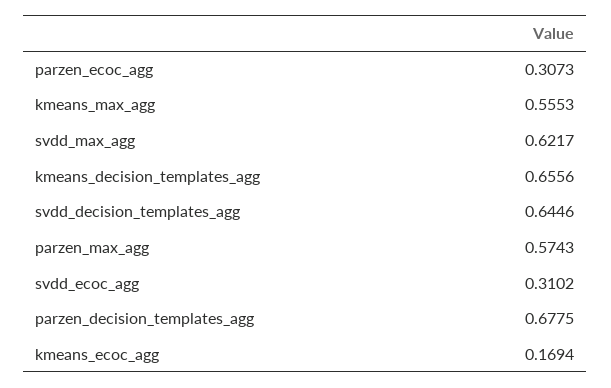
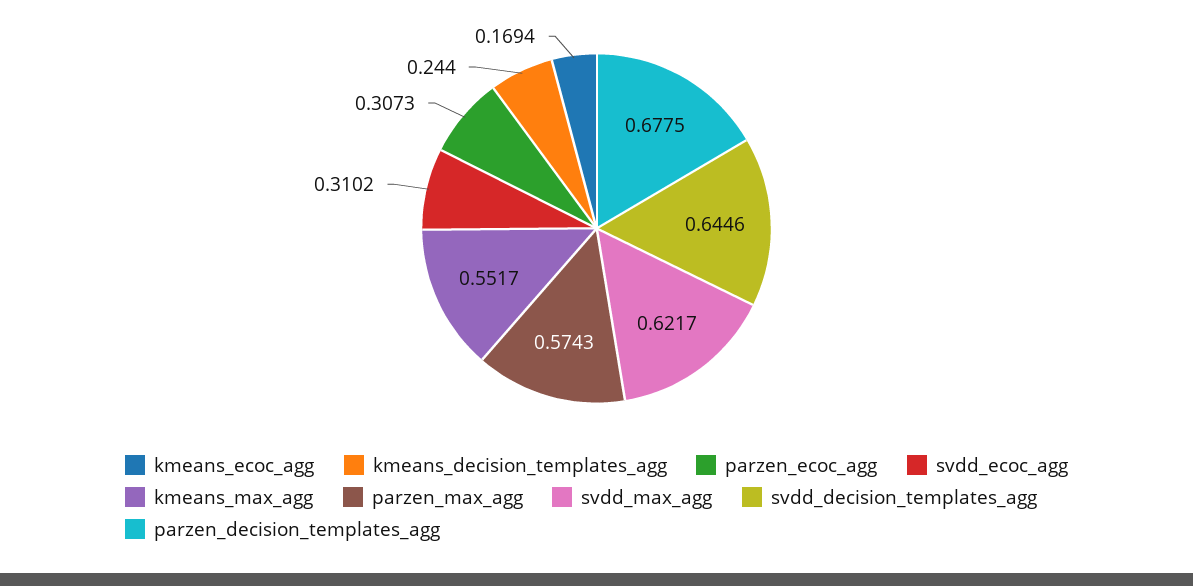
kmeans_max_agg: 0.5553 -> 0.5517
kmeans_decision_templates_agg: 0.6556 -> 0.244

